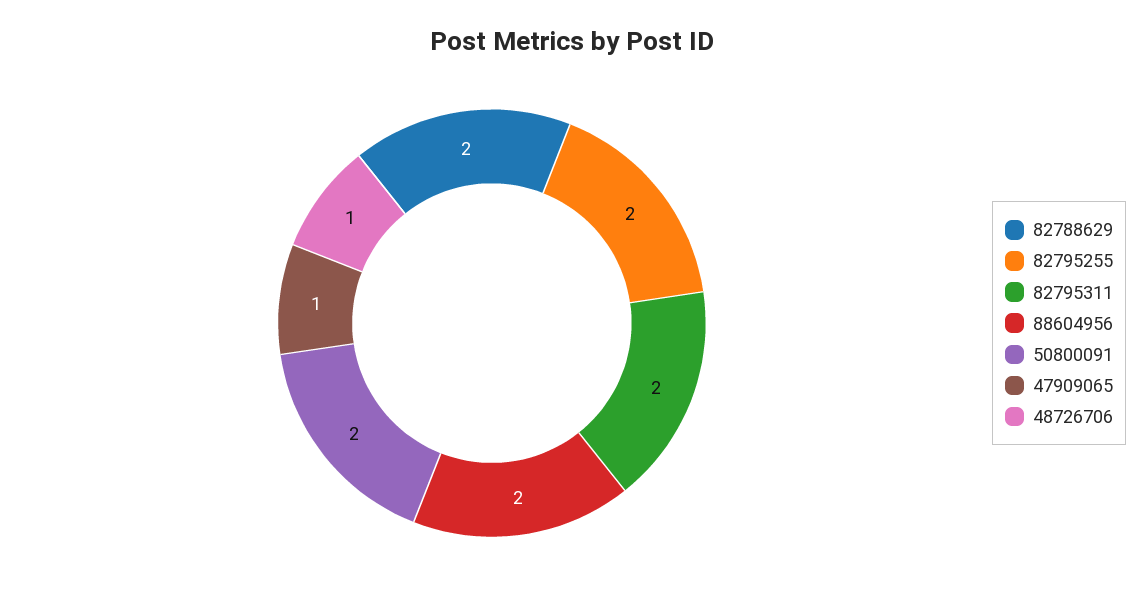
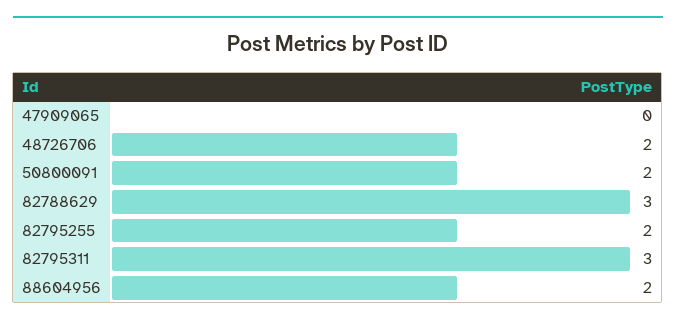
82788629: 2 -> 3
82795311: 2 -> 3
47909065: 1 -> 0
48726706: 1 -> 2

